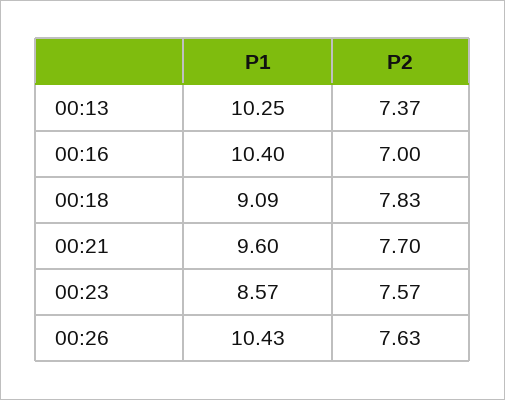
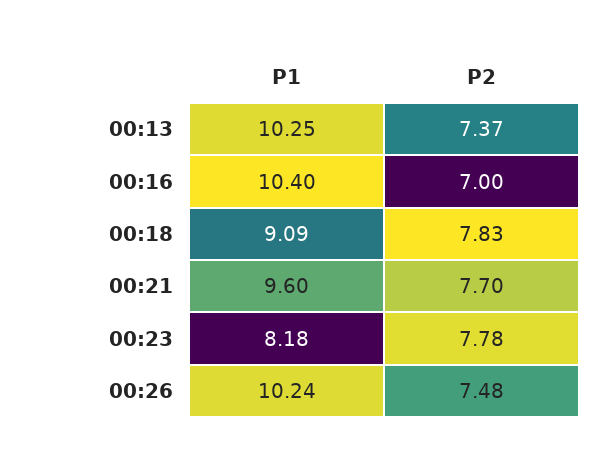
P1, 00:23: 8.57 -> 8.18
P2, 00:23: 7.57 -> 7.78
P1, 00:26: 10.43 -> 10.24
P2, 00:26: 7.63 -> 7.48

